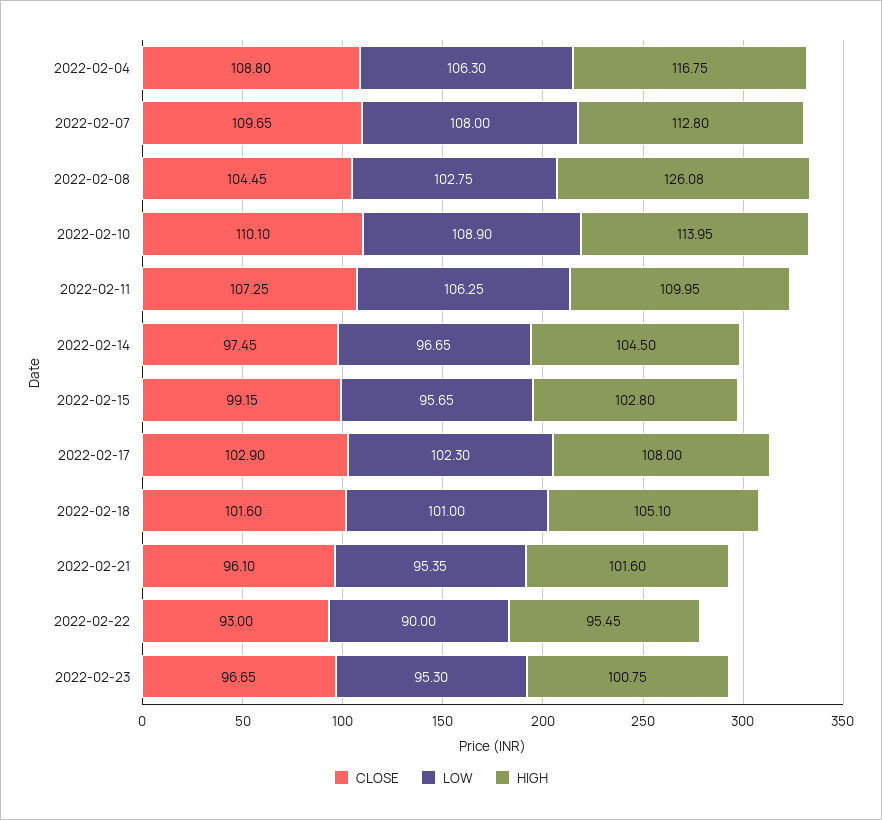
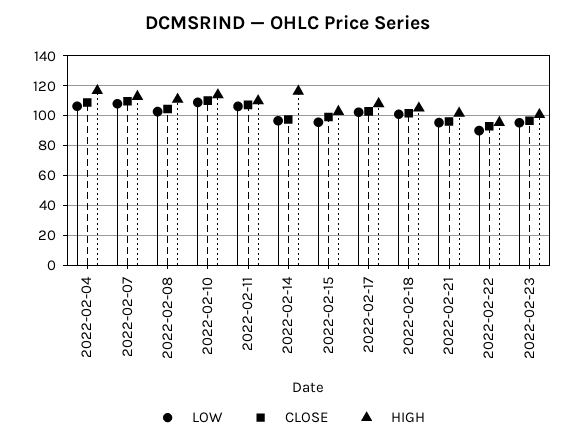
HIGH, 2022-02-08: 126.08 -> 110
HIGH, 2022-02-14: 104.5 -> 115

